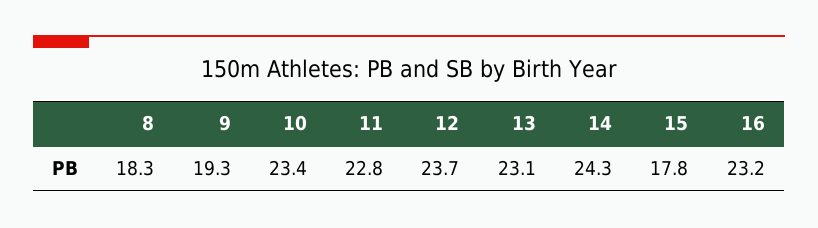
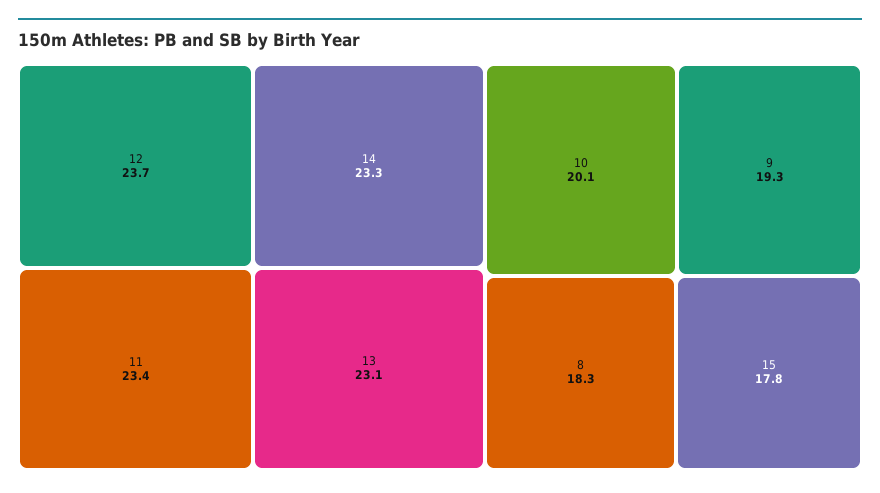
10: 23.4 -> 20.1
11: 22.8 -> 23.4
14: 24.3 -> 23.3
16: 23.2 -> none

